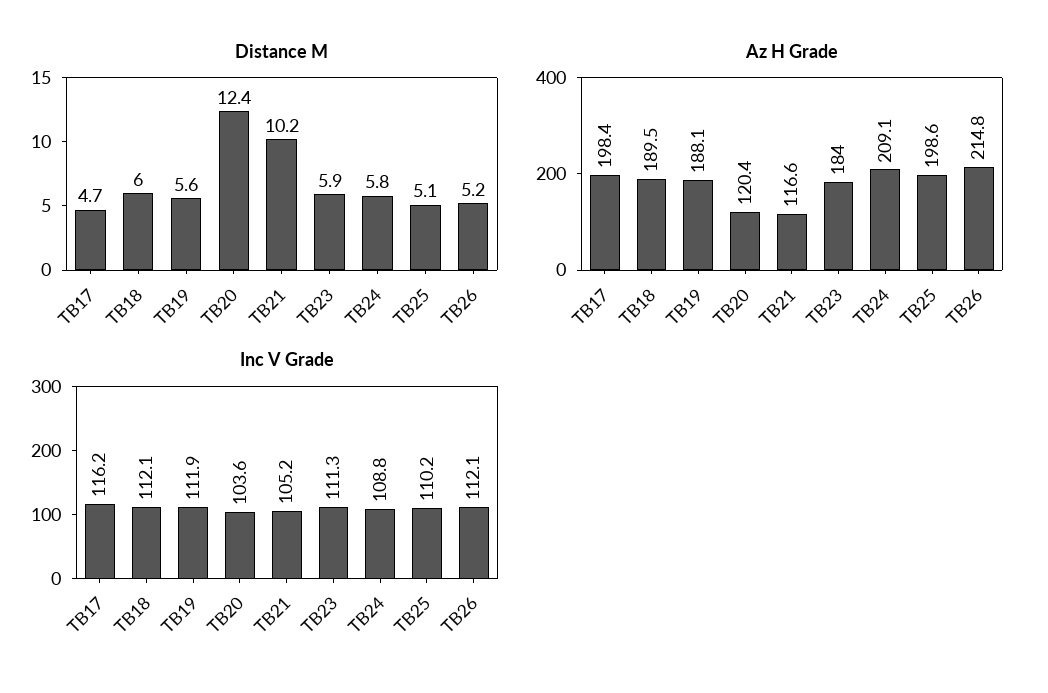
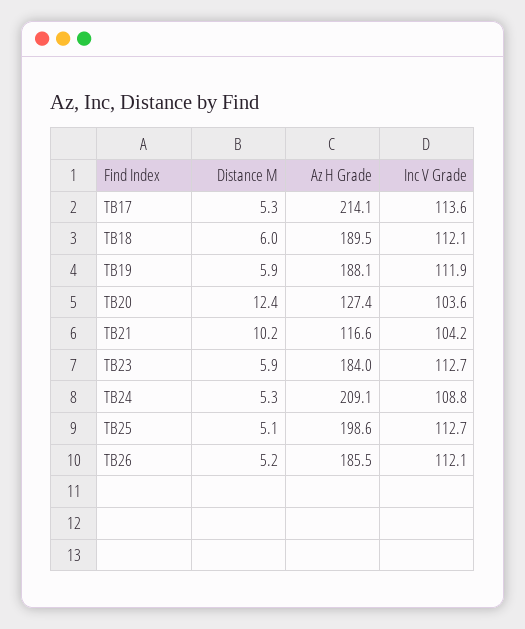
Distance M, TB17: 4.7 -> 5.3
Distance M, TB19: 5.6 -> 5.9
Distance M, TB24: 5.8 -> 5.3
Az H Grade, TB17: 198.4 -> 214.1
Az H Grade, TB20: 120.4 -> 127.4
Az H Grade, TB26: 214.8 -> 185.5
Inc V Grade, TB17: 116.2 -> 113.6
Inc V Grade, TB21: 105.2 -> 104.2
Inc V Grade, TB23: 111.3 -> 112.7
Inc V Grade, TB25: 110.2 -> 112.7

